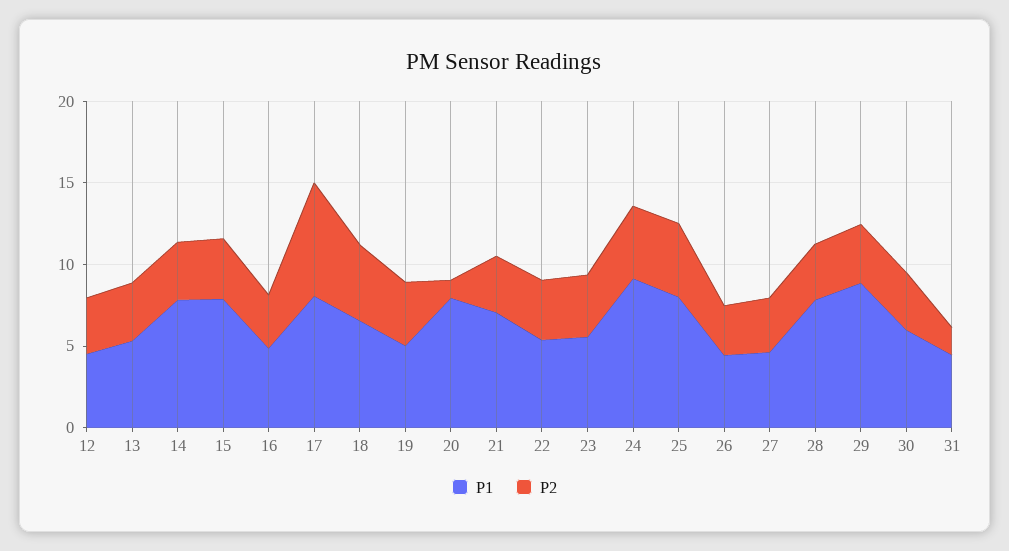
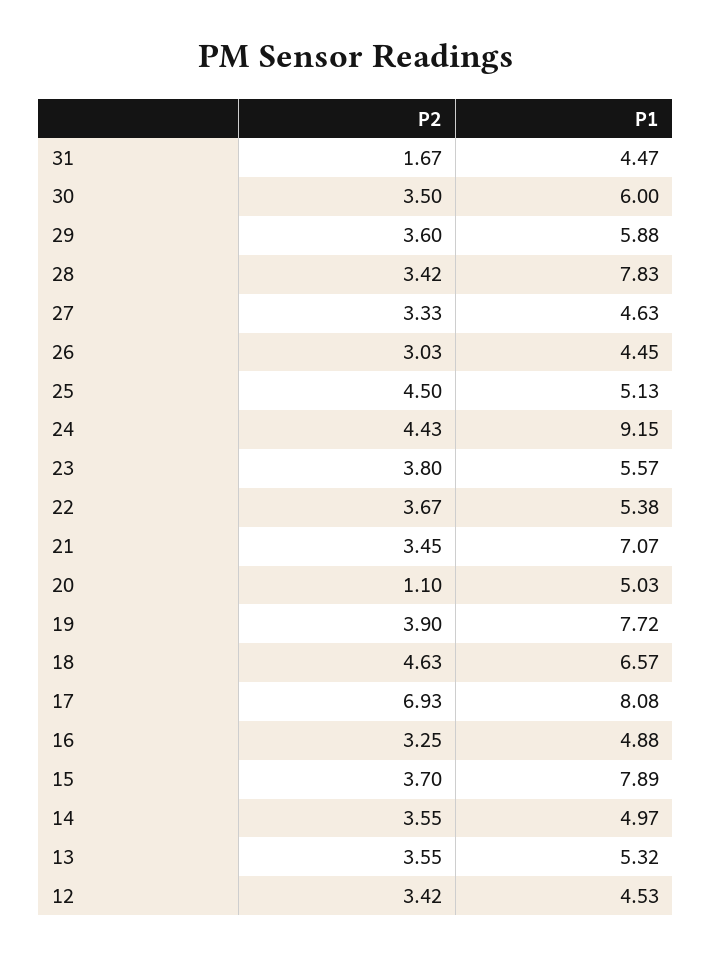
P1, 14: 8 -> 4.97
P1, 19: 5 -> 7.72
P1, 20: 8 -> 5.03
P1, 25: 8 -> 5.13
P1, 29: 9 -> 5.88

